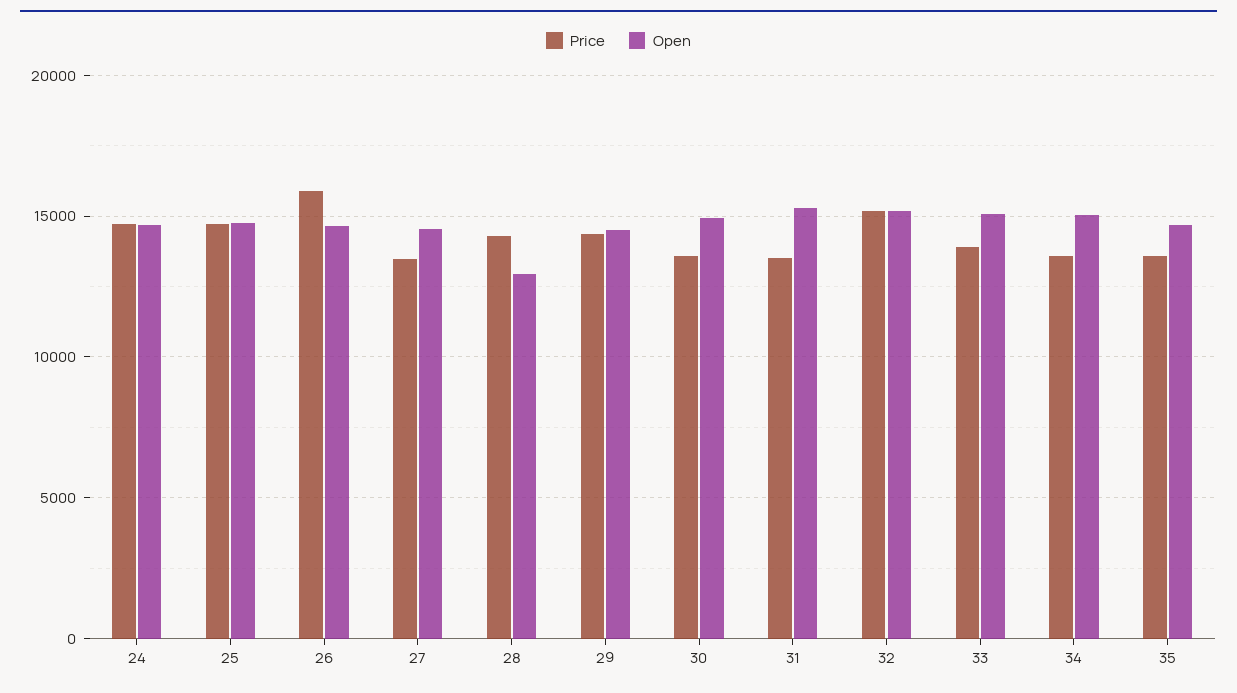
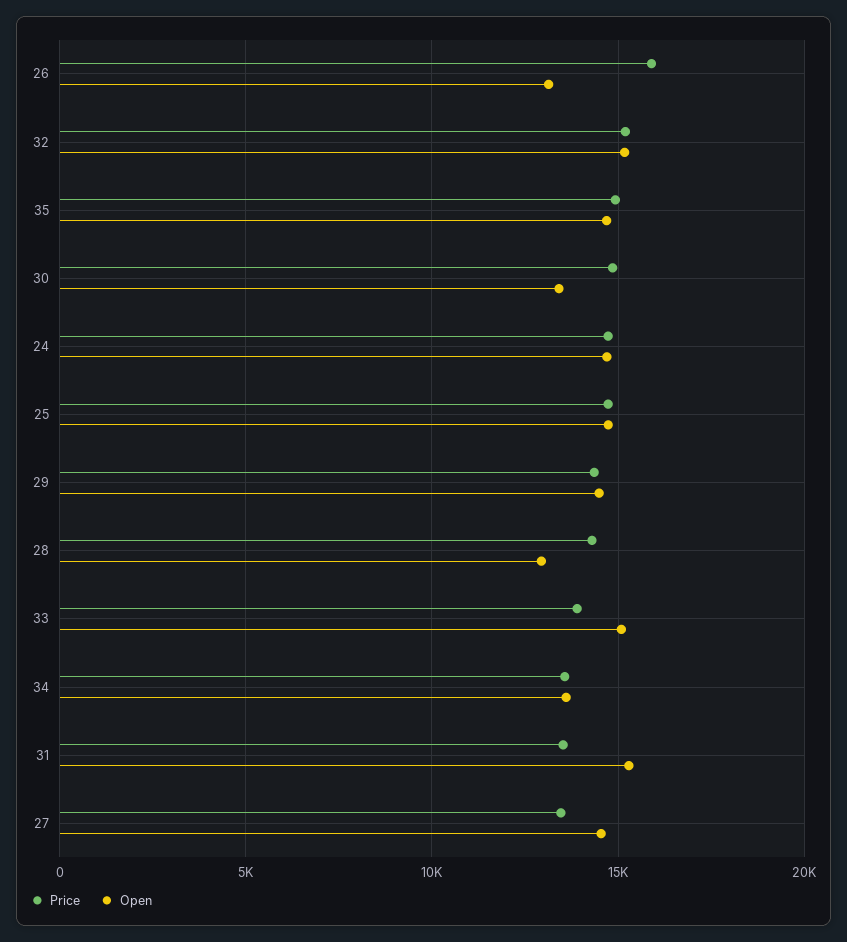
Open, 26: 14500 -> 13000
Price, 30: 13500 -> 15000
Open, 30: 15000 -> 13500
Open, 34: 15000 -> 13500
Price, 35: 13500 -> 15000

